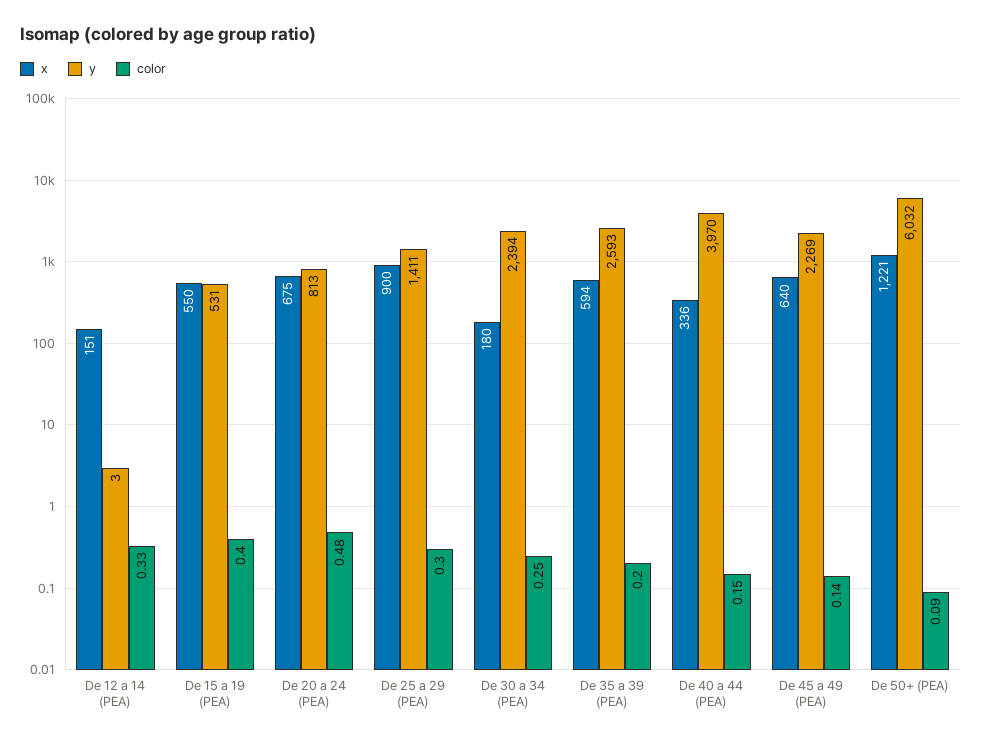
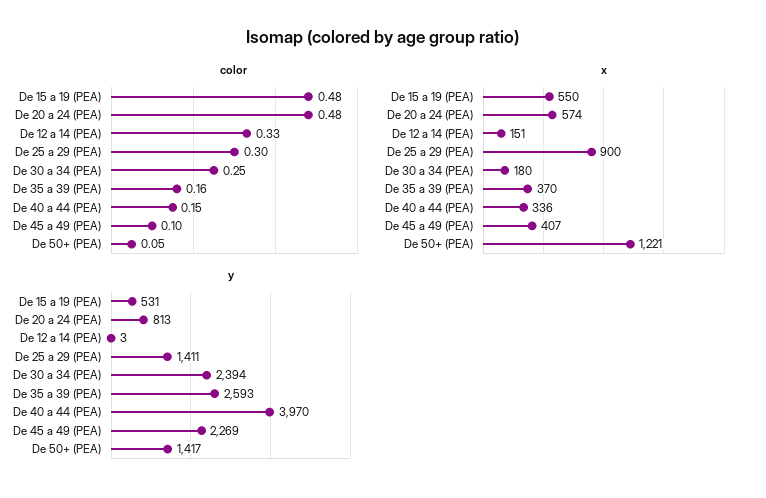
color, De 15 a 19 (PEA): 0.4 -> 0.48
x, De 20 a 24 (PEA): 675 -> 574
x, De 35 a 39 (PEA): 594 -> 370
color, De 35 a 39 (PEA): 0.2 -> 0.16
x, De 45 a 49 (PEA): 640 -> 407
color, De 45 a 49 (PEA): 0.14 -> 0.1
y, De 50+ (PEA): 6032 -> 1417
color, De 50+ (PEA): 0.09 -> 0.05

